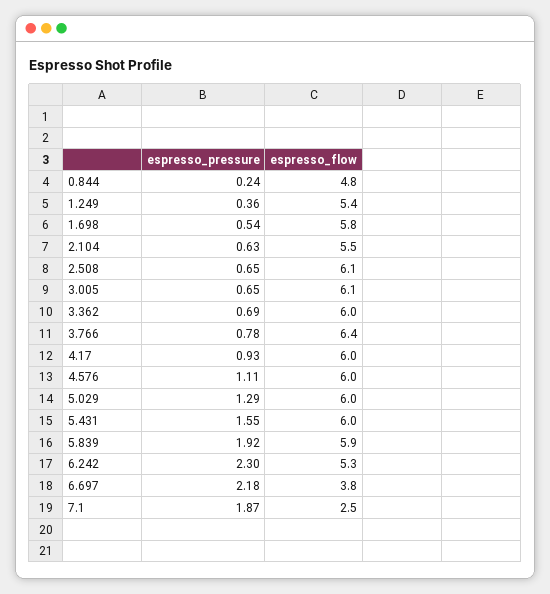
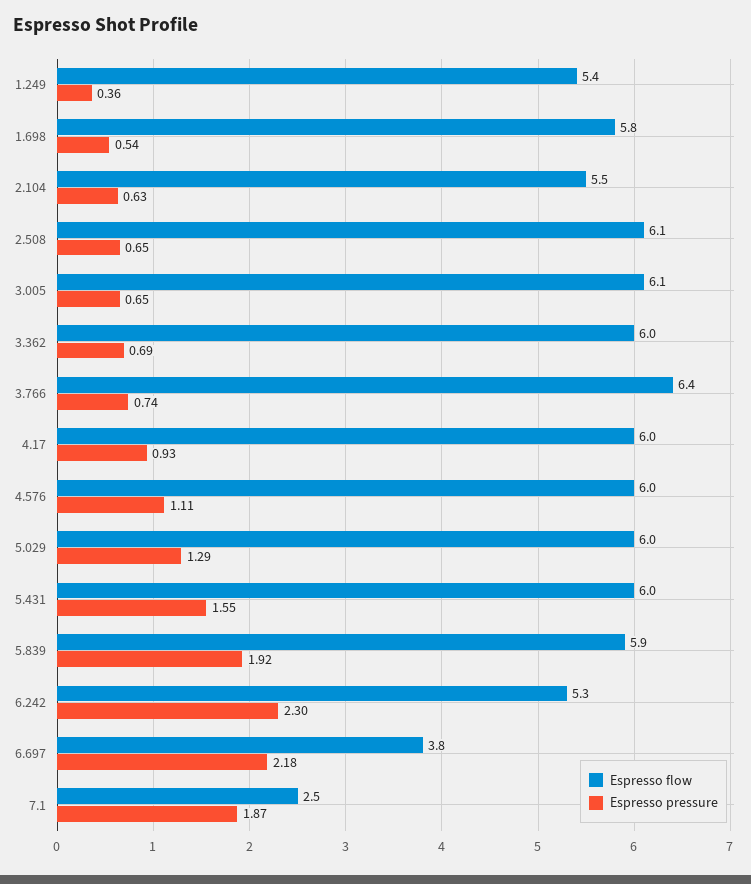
espresso_pressure, 0.844: 0.24 -> none
espresso_flow, 0.844: 4.8 -> none
espresso_pressure, 3.766: 0.78 -> 0.74

